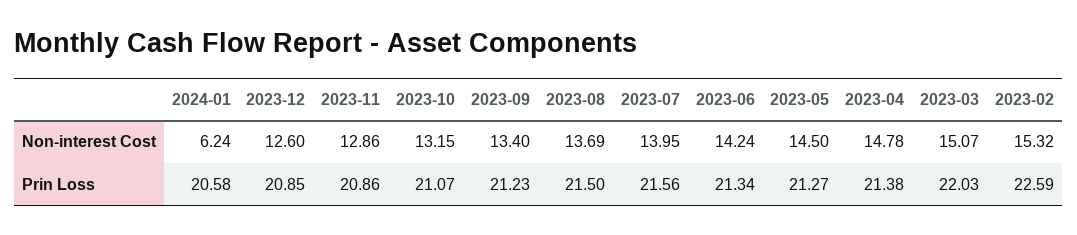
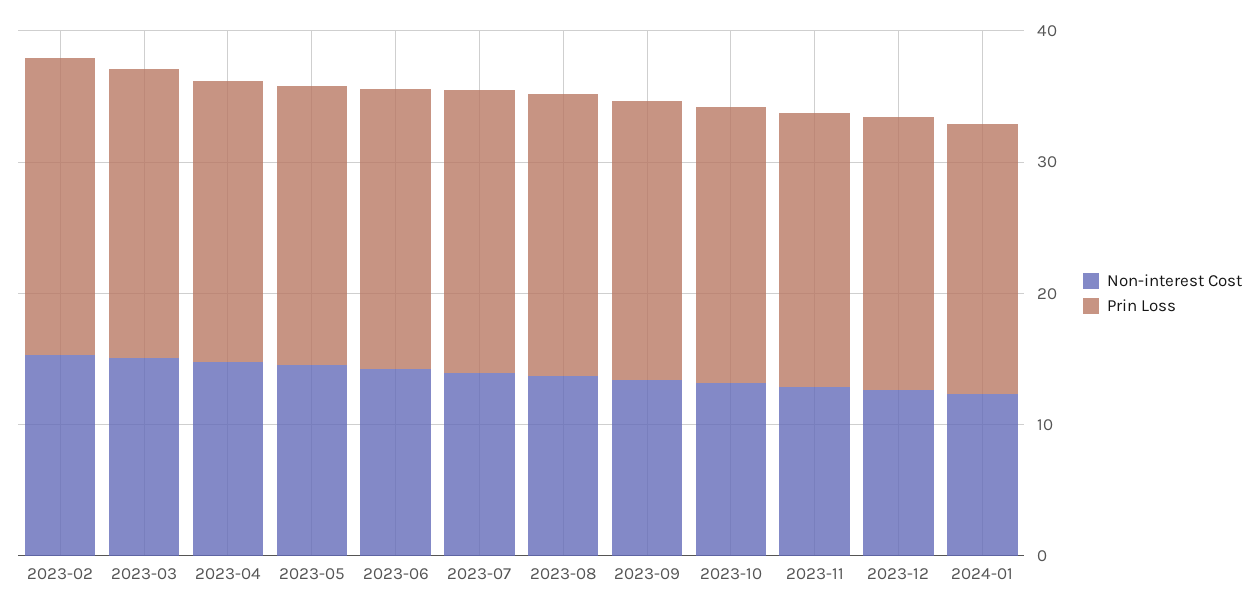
Non-interest Cost, 2024-01: 6.24 -> 12

